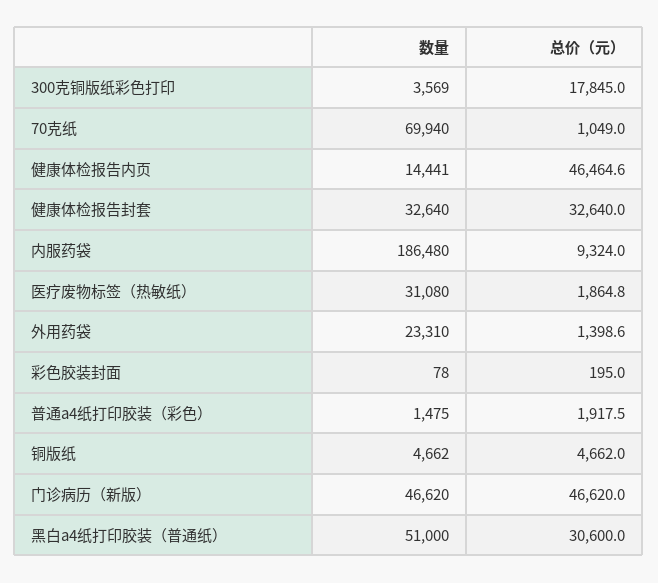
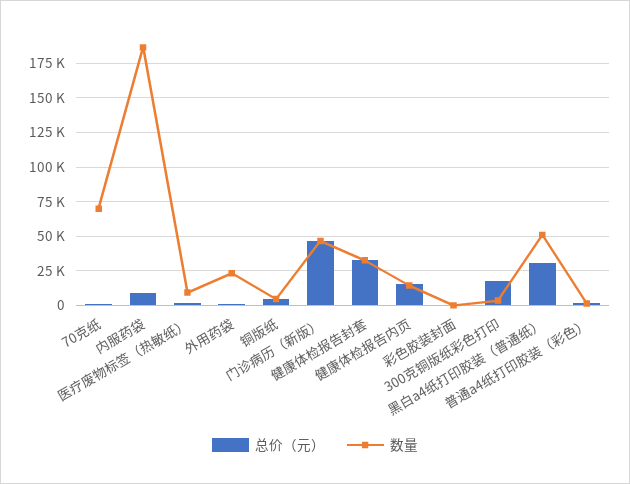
总价（元）, 健康体检报告内页: 46464.6 -> 15000
数量, 医疗废物标签（热敏纸）: 31080 -> 10000

